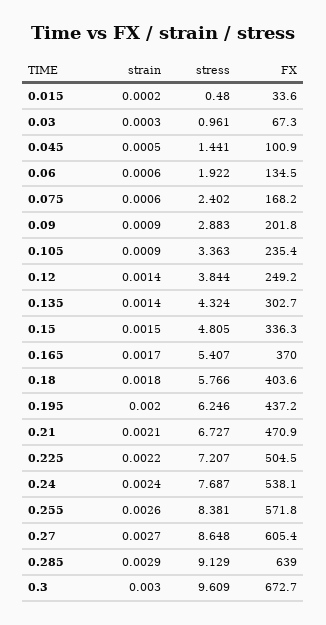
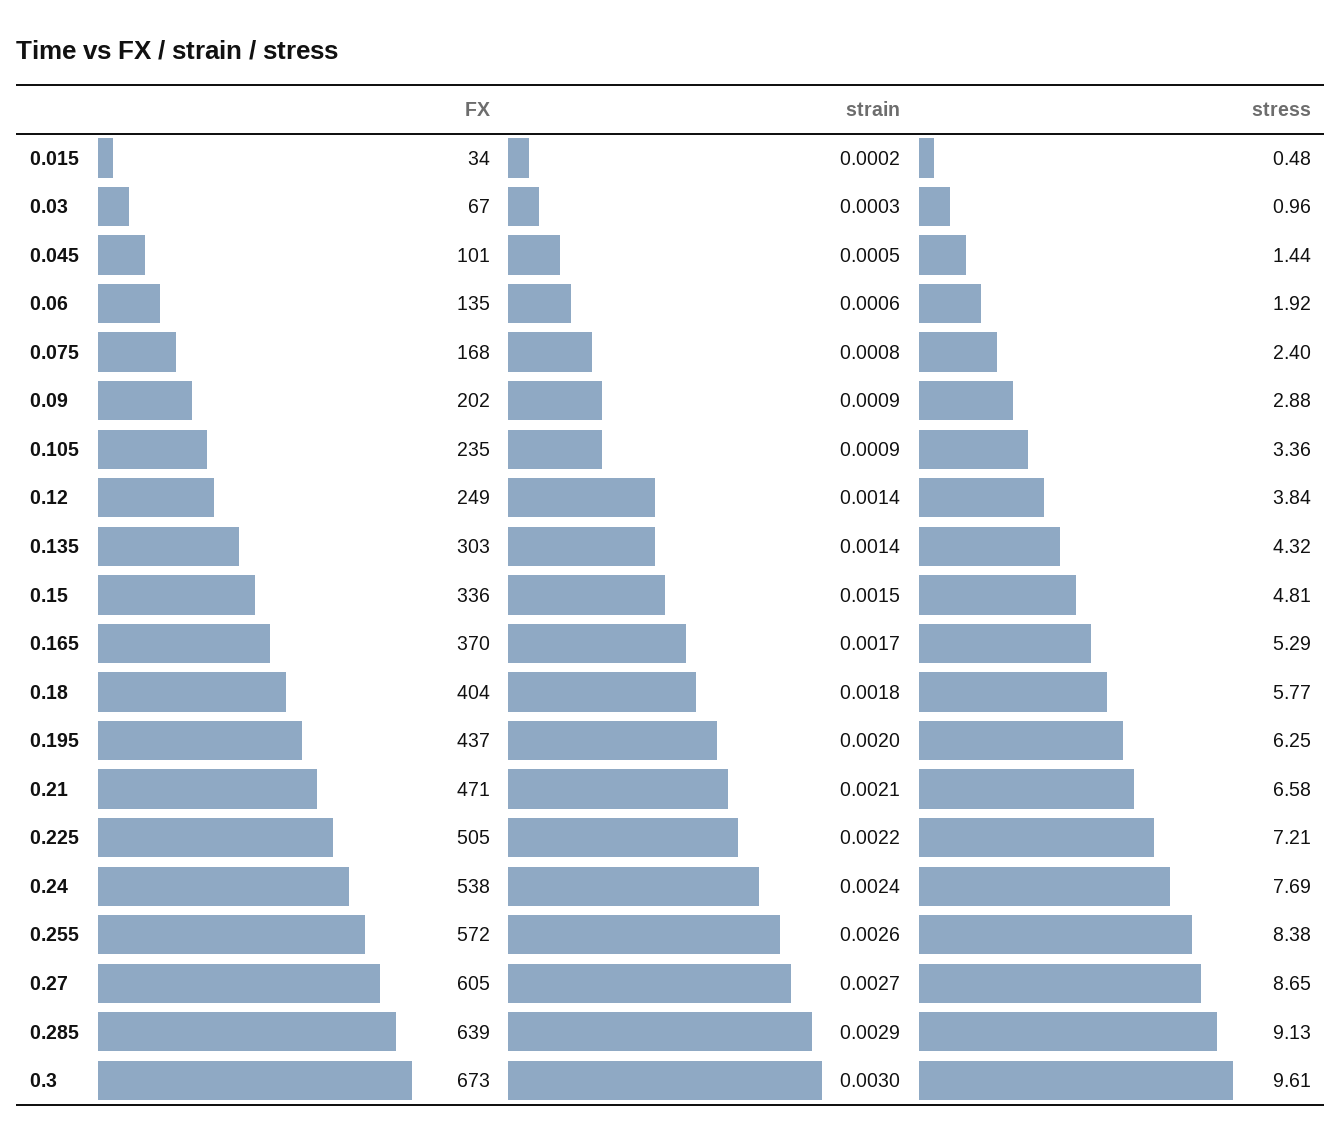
strain, 0.075: 0.0006 -> 0.0008
stress, 0.165: 5.407 -> 5.29
stress, 0.21: 6.727 -> 6.58

